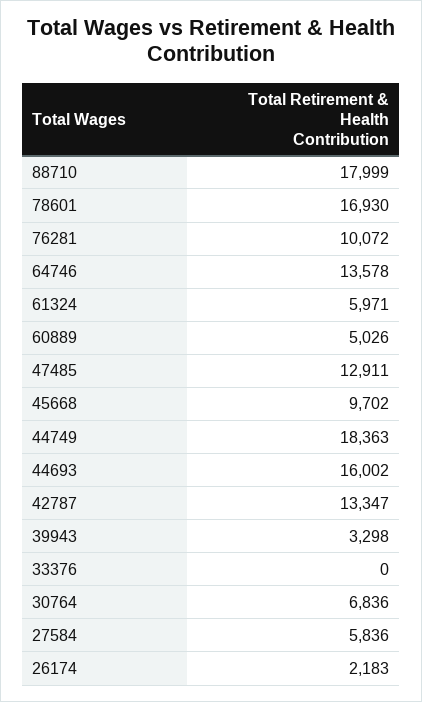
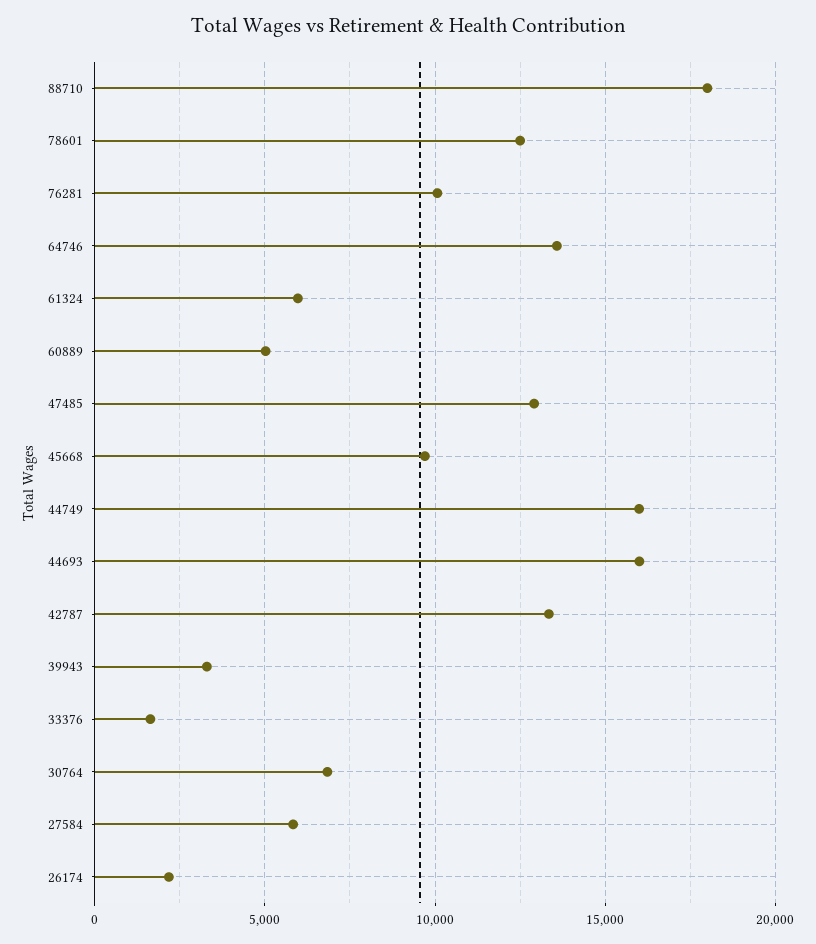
78601: 16930 -> 12500
44749: 18363 -> 16000
33376: 0 -> 1500

